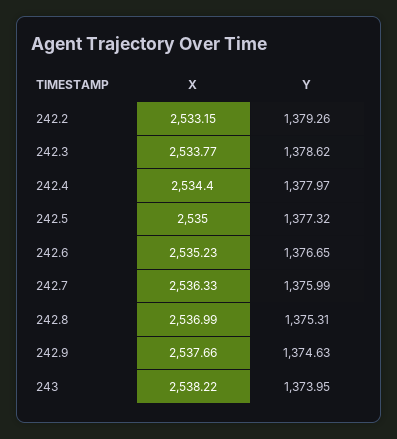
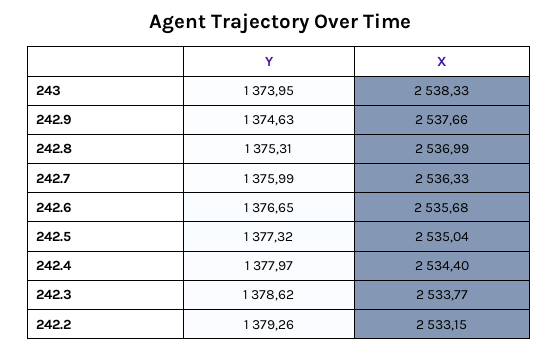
X, 242.5: 2535 -> 2535.04
X, 242.6: 2535.23 -> 2535.68
X, 243: 2538.22 -> 2538.33

